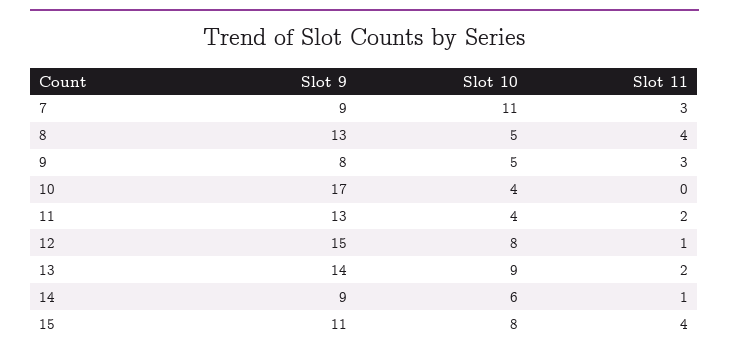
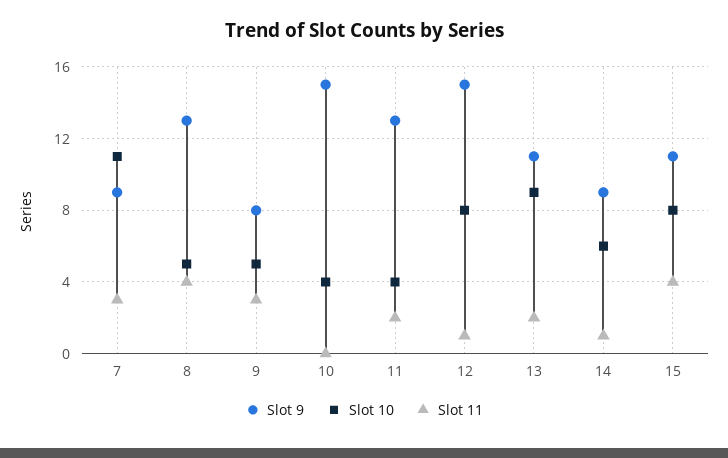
Slot 9, 10: 17 -> 15
Slot 9, 13: 14 -> 11

